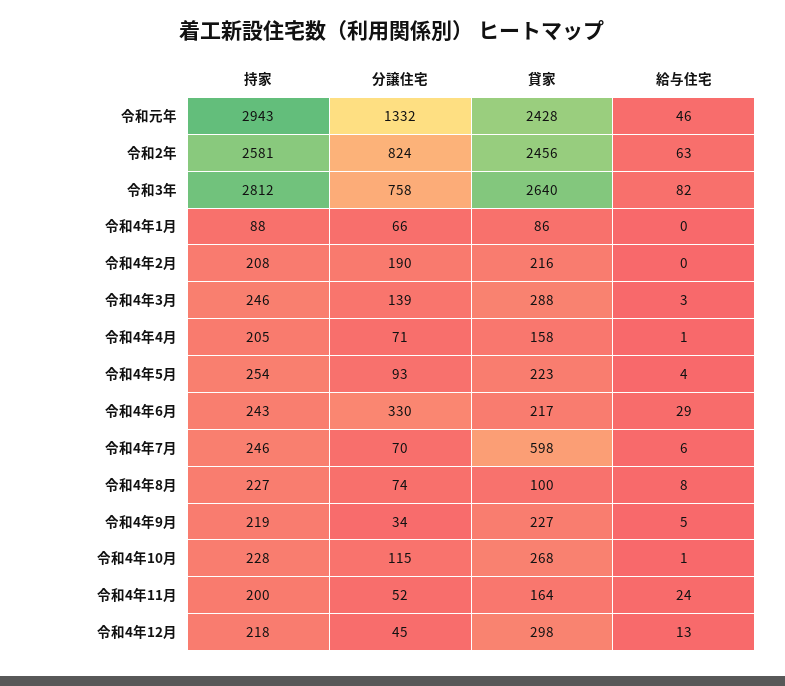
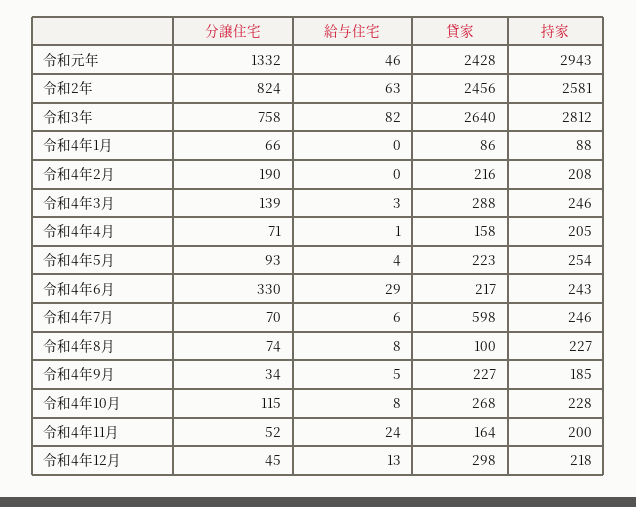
持家, 令和4年9月: 219 -> 185
給与住宅, 令和4年10月: 1 -> 8

